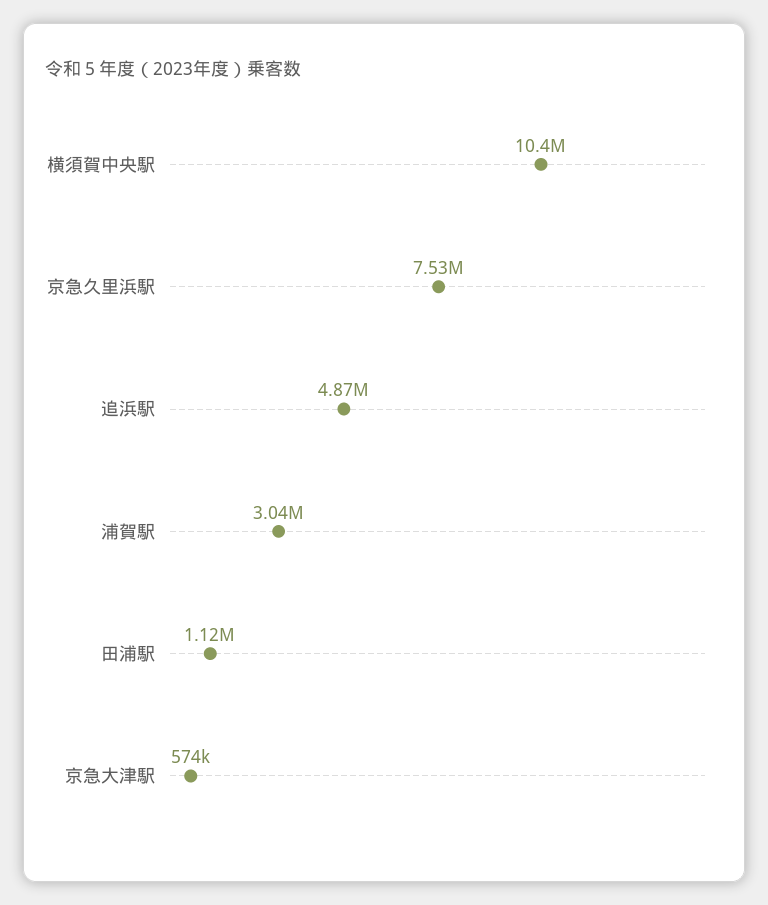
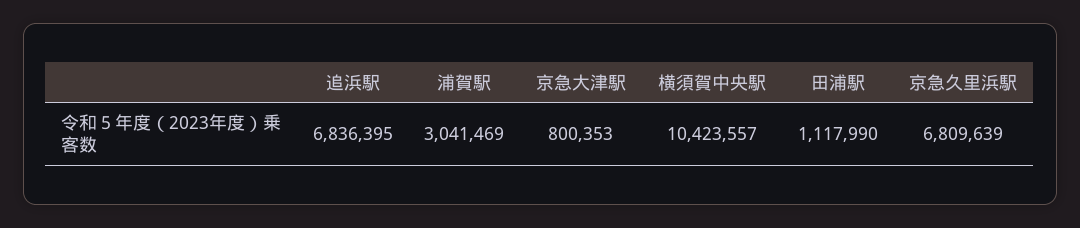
京急久里浜駅: 7530000 -> 6809639
追浜駅: 4870000 -> 6836395
京急大津駅: 574000 -> 800353

